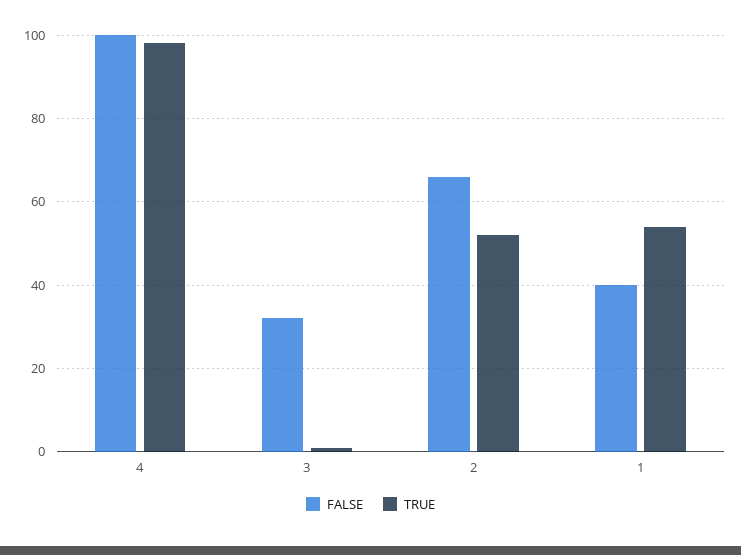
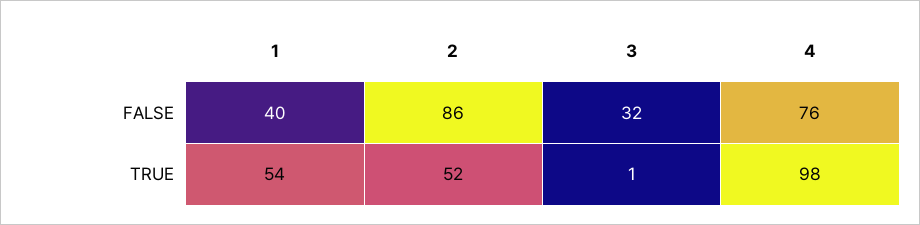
FALSE, 4: 100 -> 76
FALSE, 2: 65 -> 86

